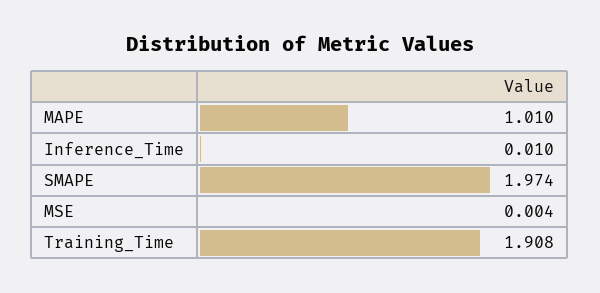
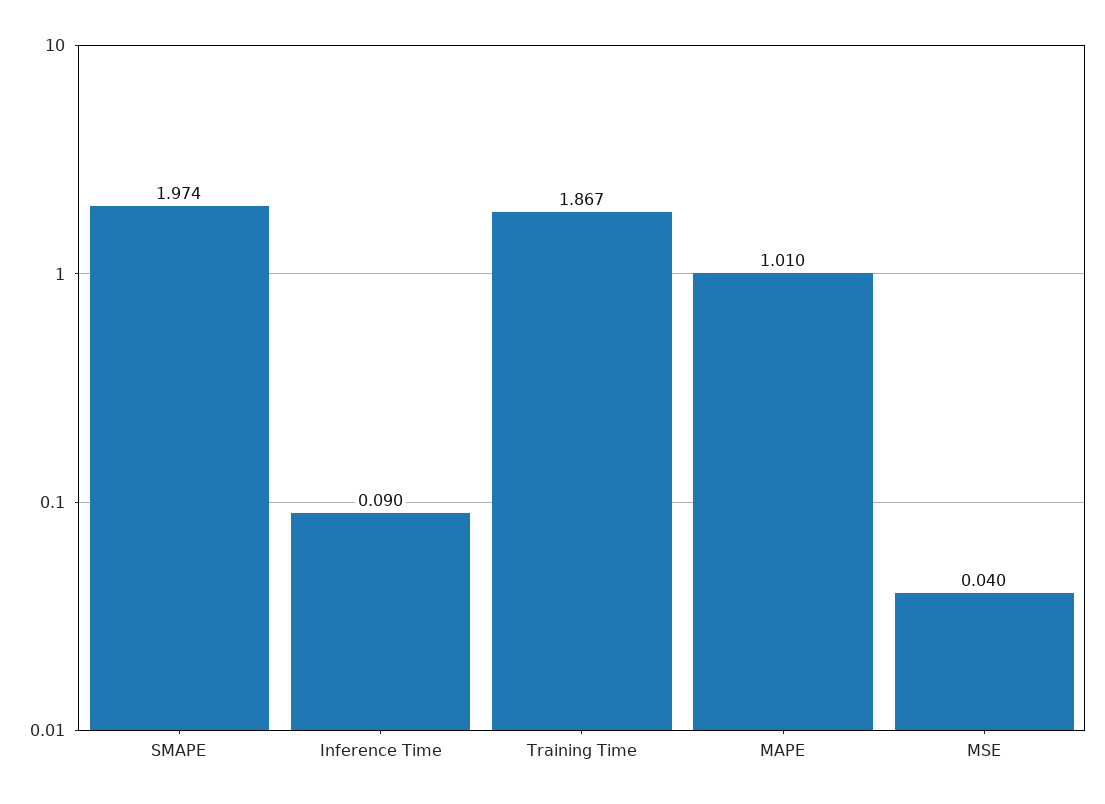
Inference_Time: 0.01 -> 0.09
MSE: 0.004 -> 0.04
Training_Time: 1.908 -> 1.867

